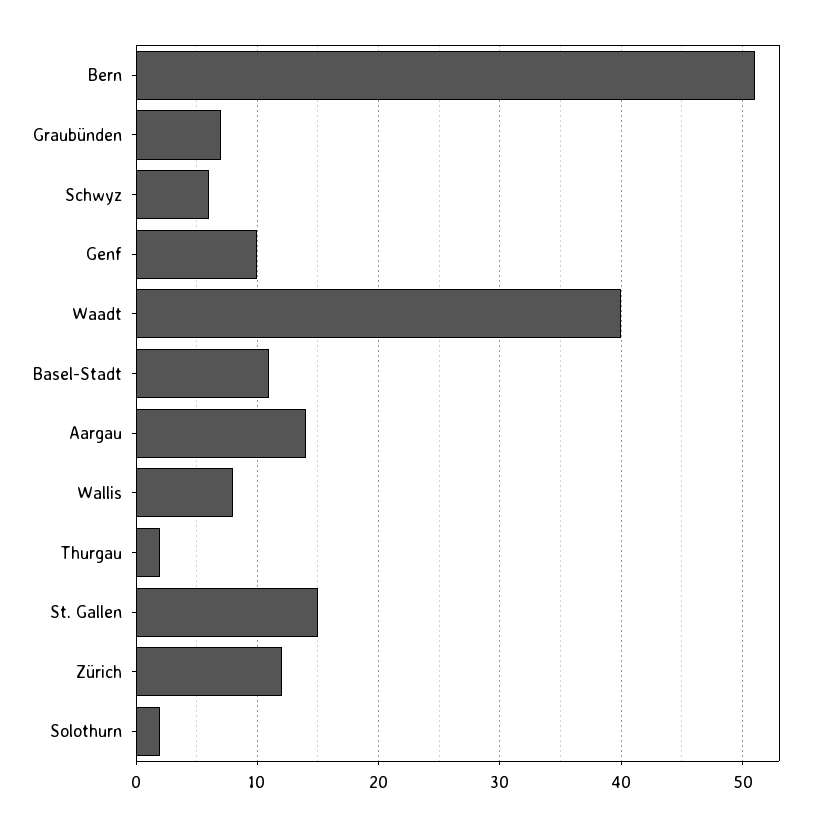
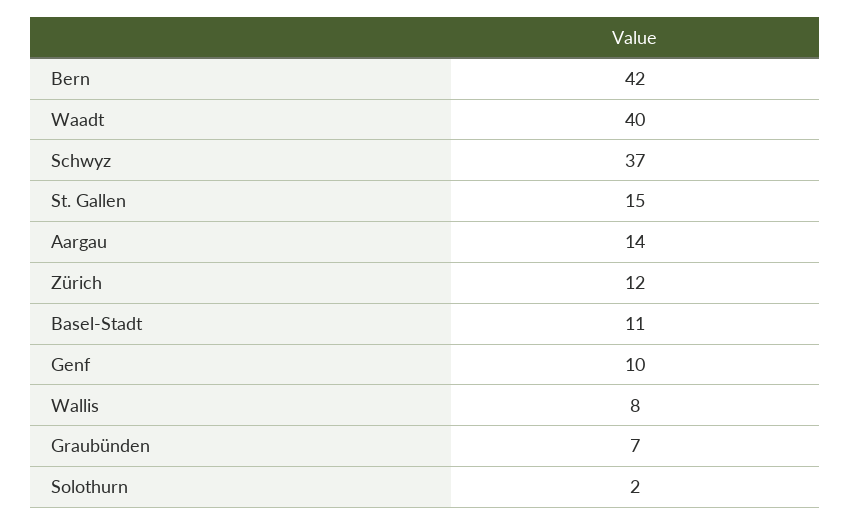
Bern: 51 -> 42
Schwyz: 6 -> 37
Thurgau: 2 -> none

